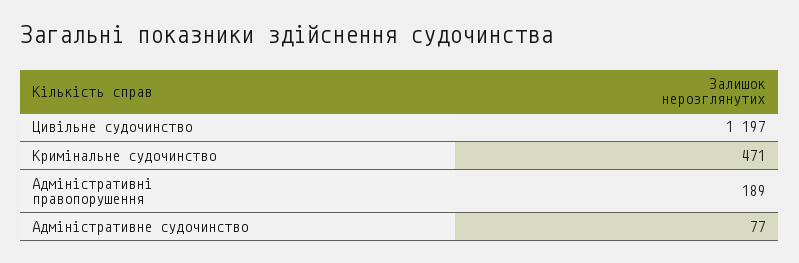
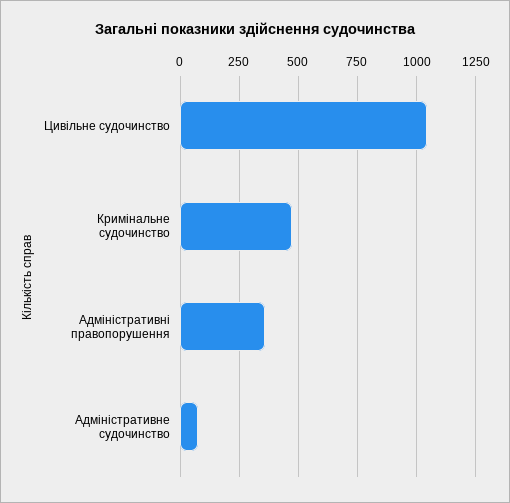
Цивільне судочинство: 1197 -> 1050
Адміністративні правопорушення: 189 -> 350

